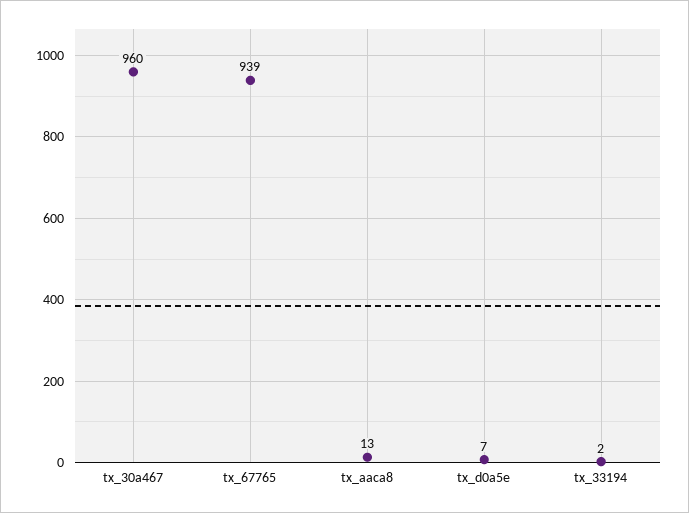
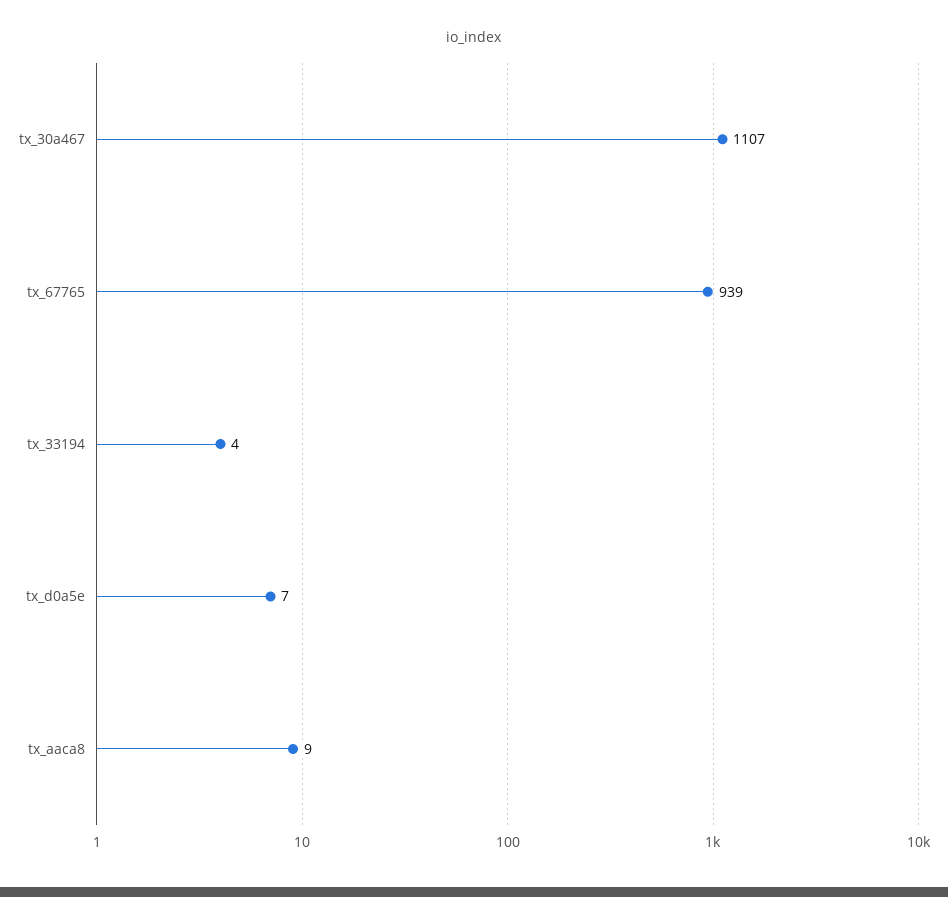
tx_30a467: 960 -> 1107
tx_aaca8: 13 -> 9
tx_33194: 2 -> 4

